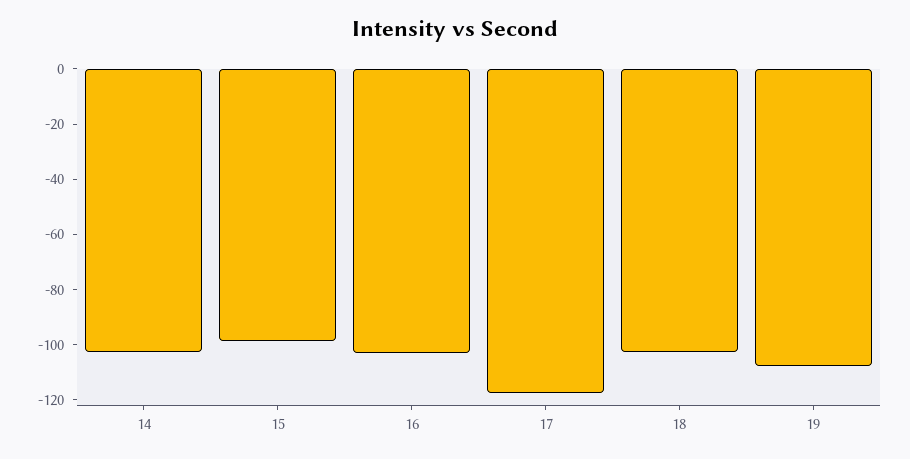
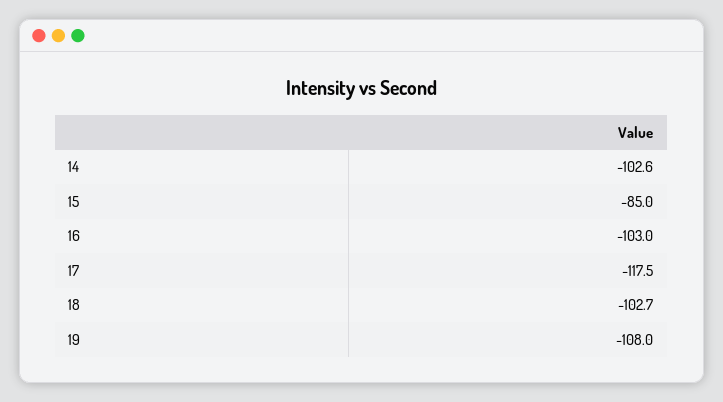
15: -100 -> -85

